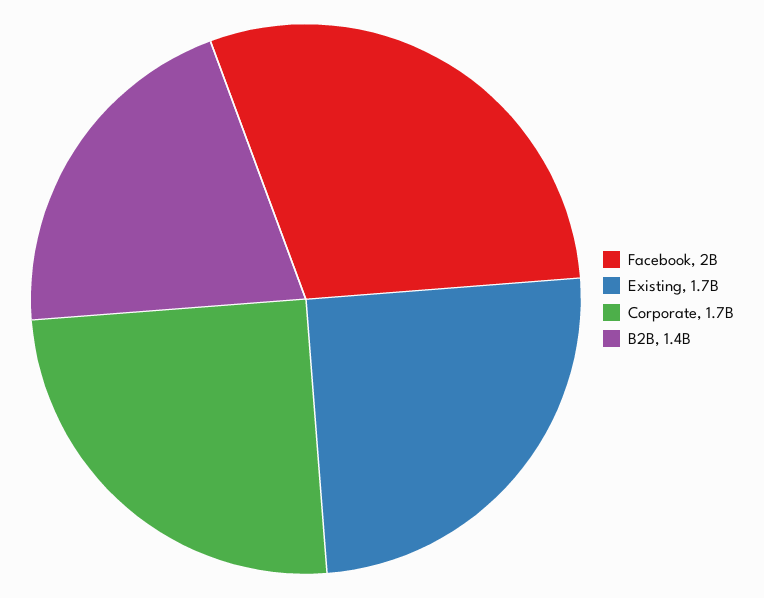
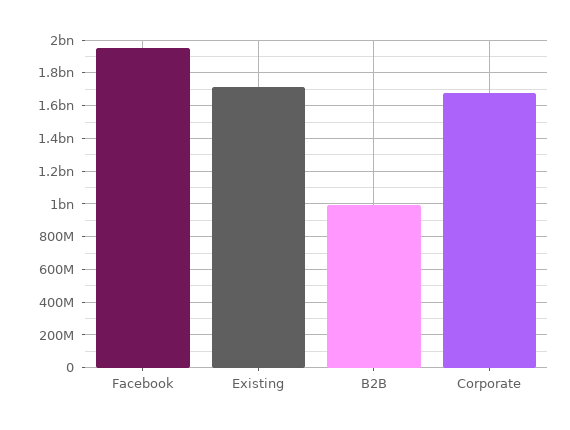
B2B: 1400000000 -> 1000000000

